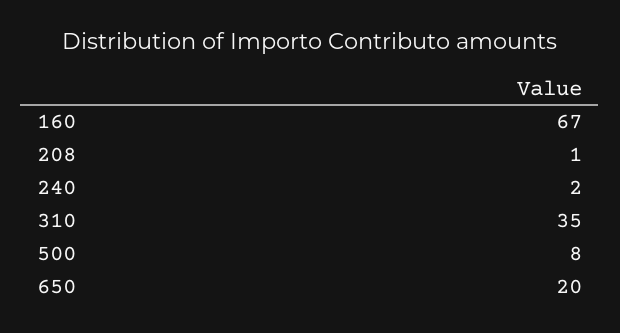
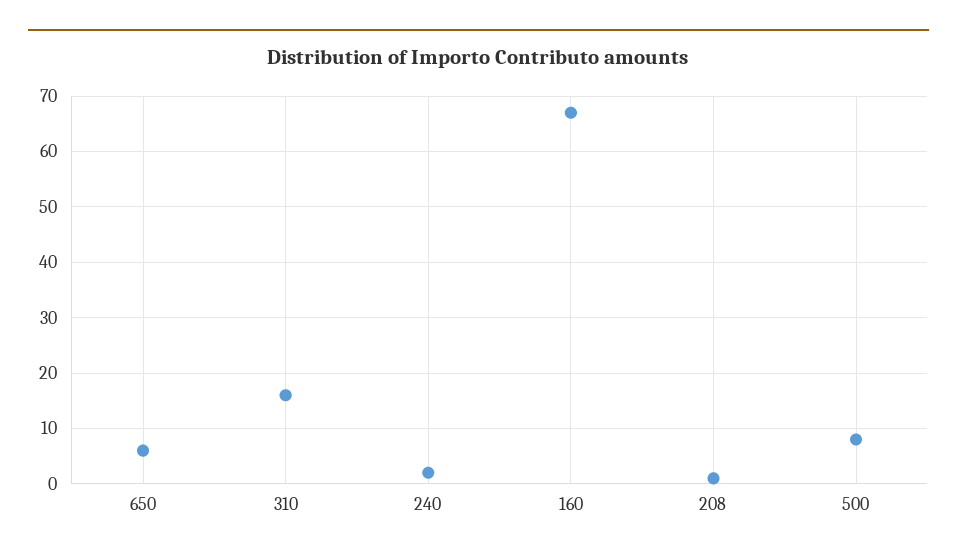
310: 35 -> 15
650: 20 -> 5

